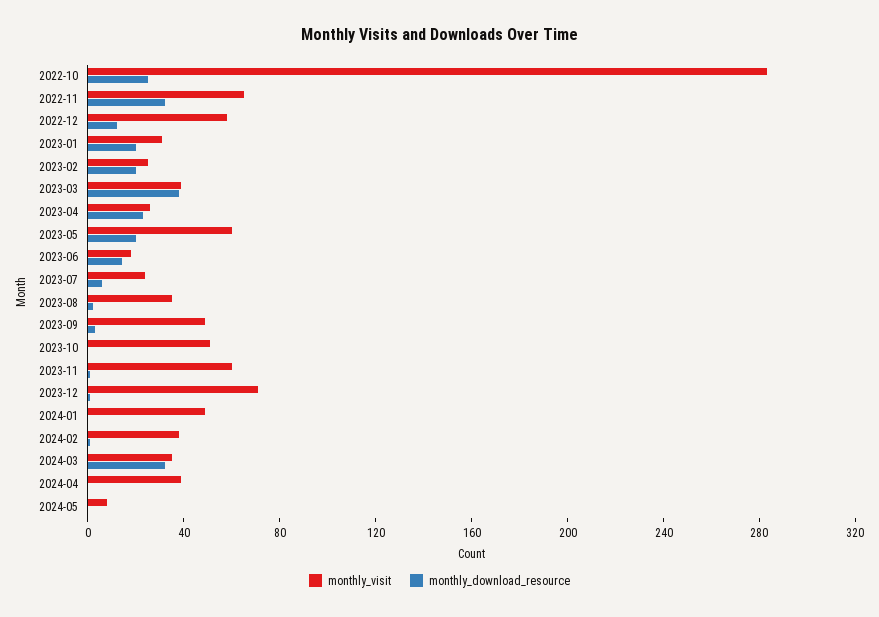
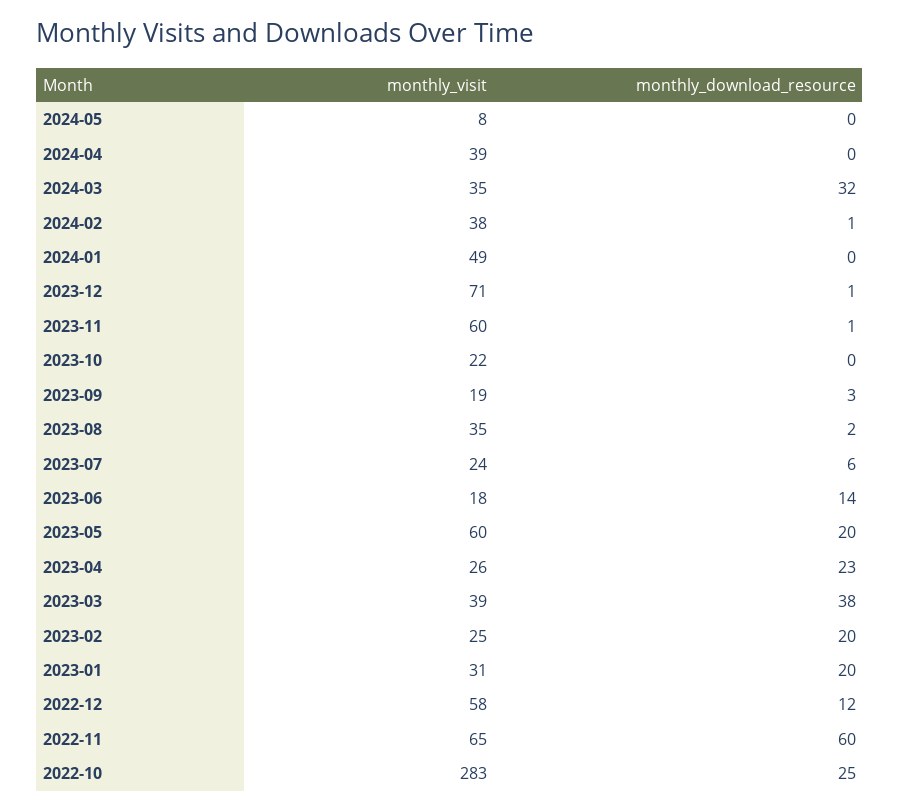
monthly_download_resource, 2022-11: 30 -> 60
monthly_visit, 2023-09: 50 -> 19
monthly_visit, 2023-10: 50 -> 22

